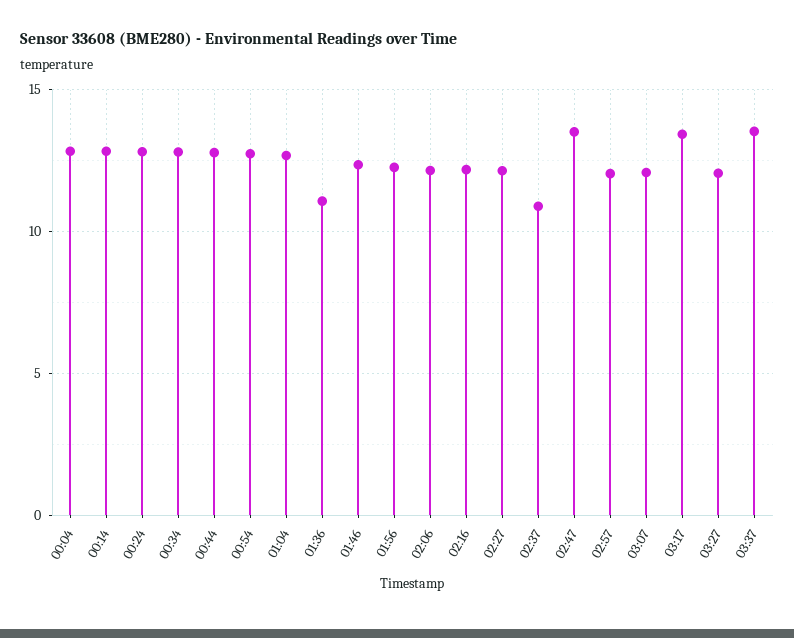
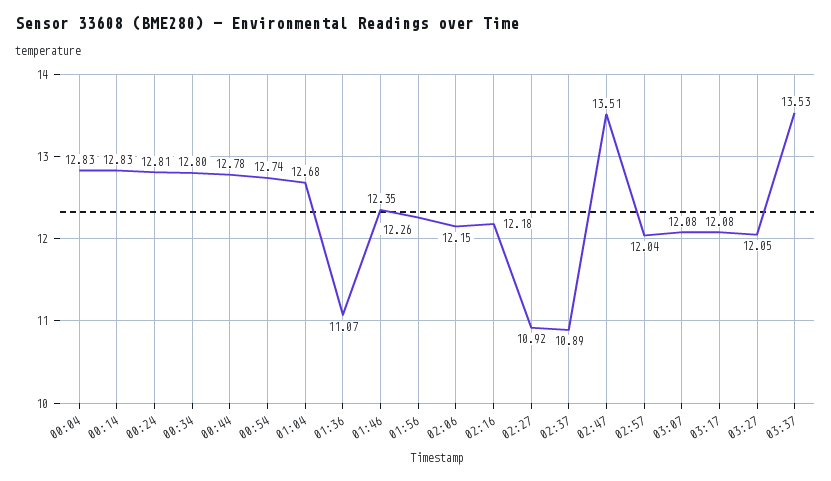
02:27: 12 -> 10.92
03:17: 13.5 -> 12.08

